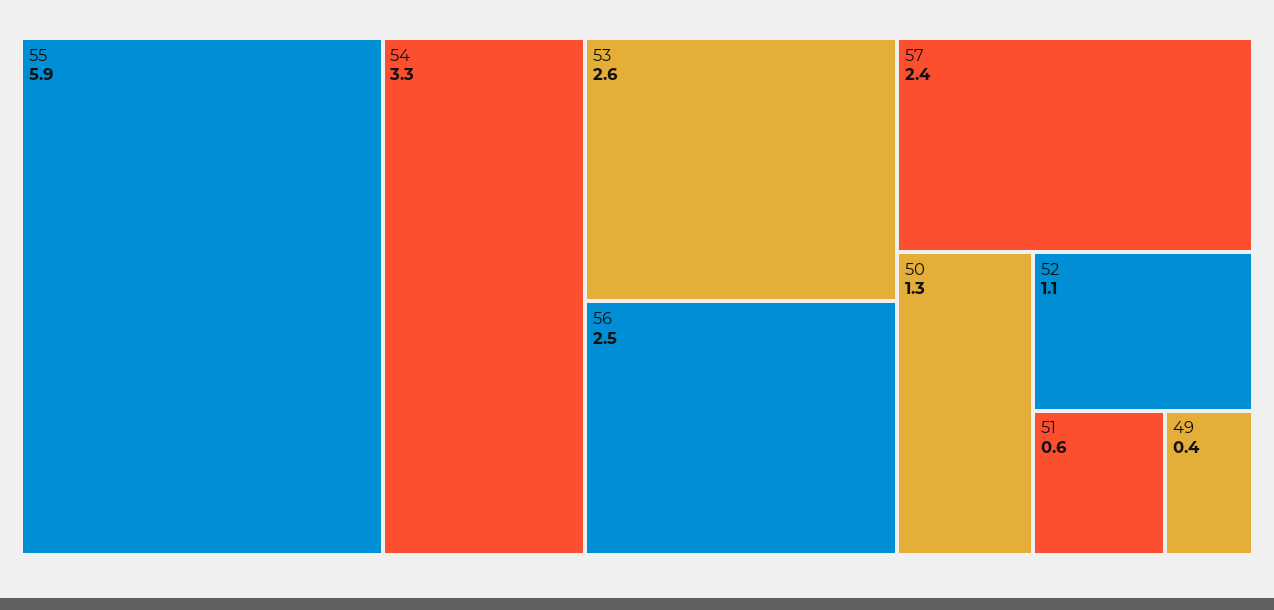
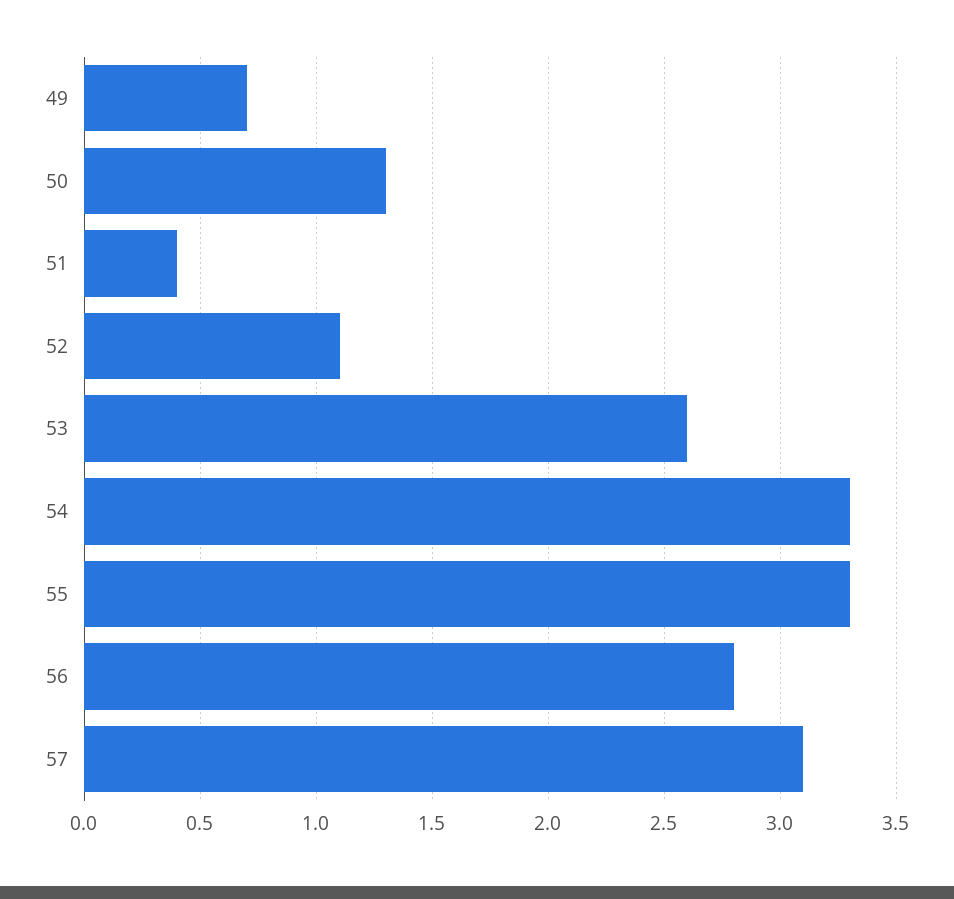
55: 5.9 -> 3.3
56: 2.5 -> 2.8
57: 2.4 -> 3.1
51: 0.6 -> 0.4
49: 0.4 -> 0.7

